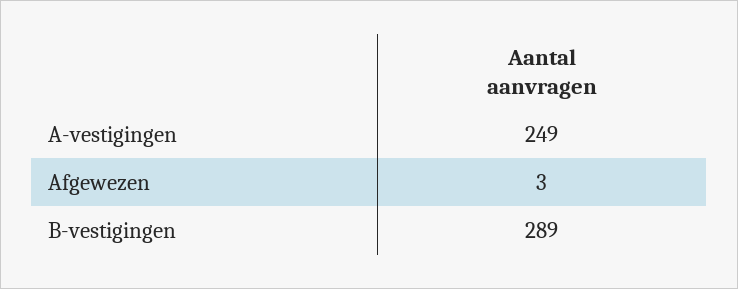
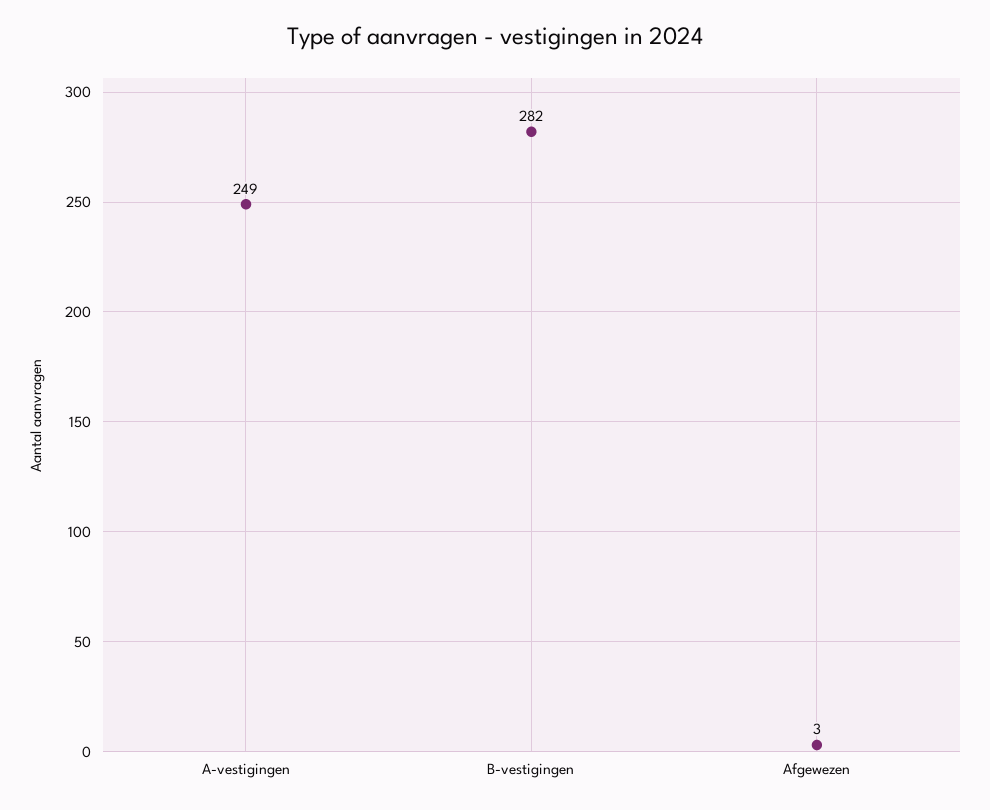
B-vestigingen: 289 -> 282

